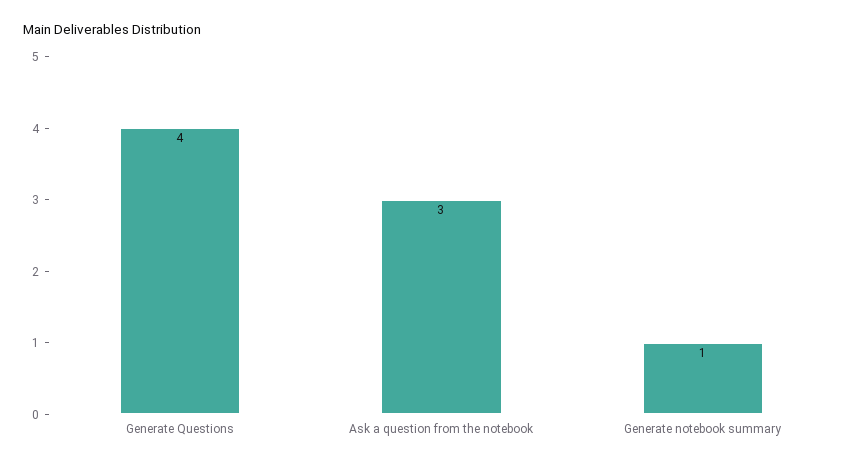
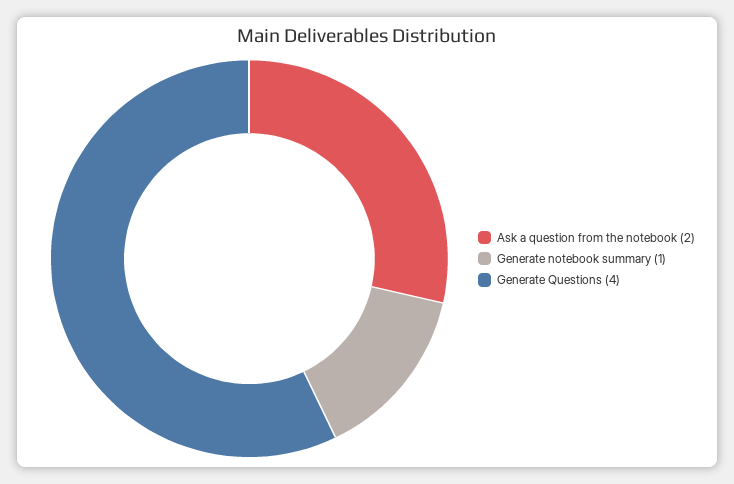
Ask a question from the notebook: 3 -> 2

